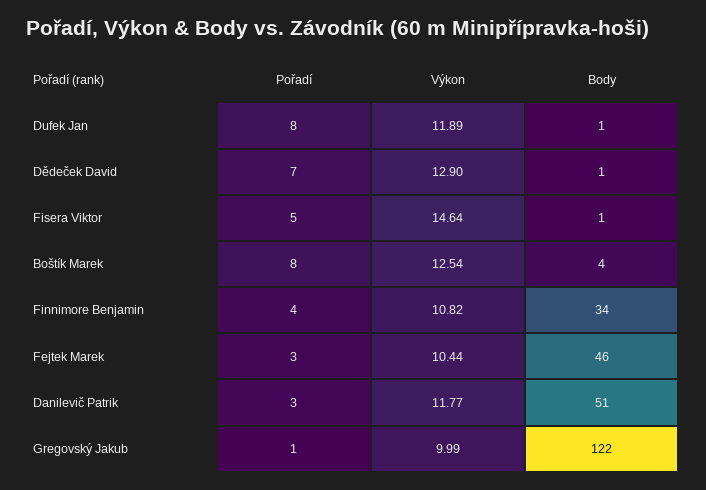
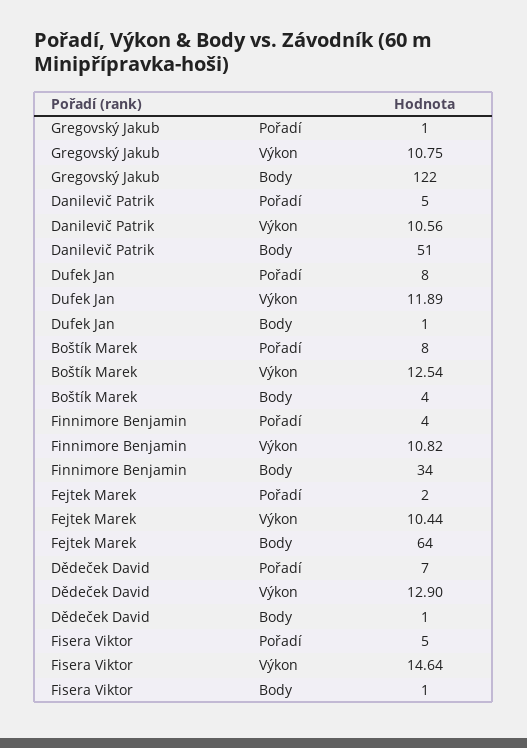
Pořadí, Fejtek Marek: 3 -> 2
Body, Fejtek Marek: 46 -> 64
Pořadí, Danilevič Patrik: 3 -> 5
Výkon, Danilevič Patrik: 11.77 -> 10.56
Výkon, Gregovský Jakub: 9.99 -> 10.75

